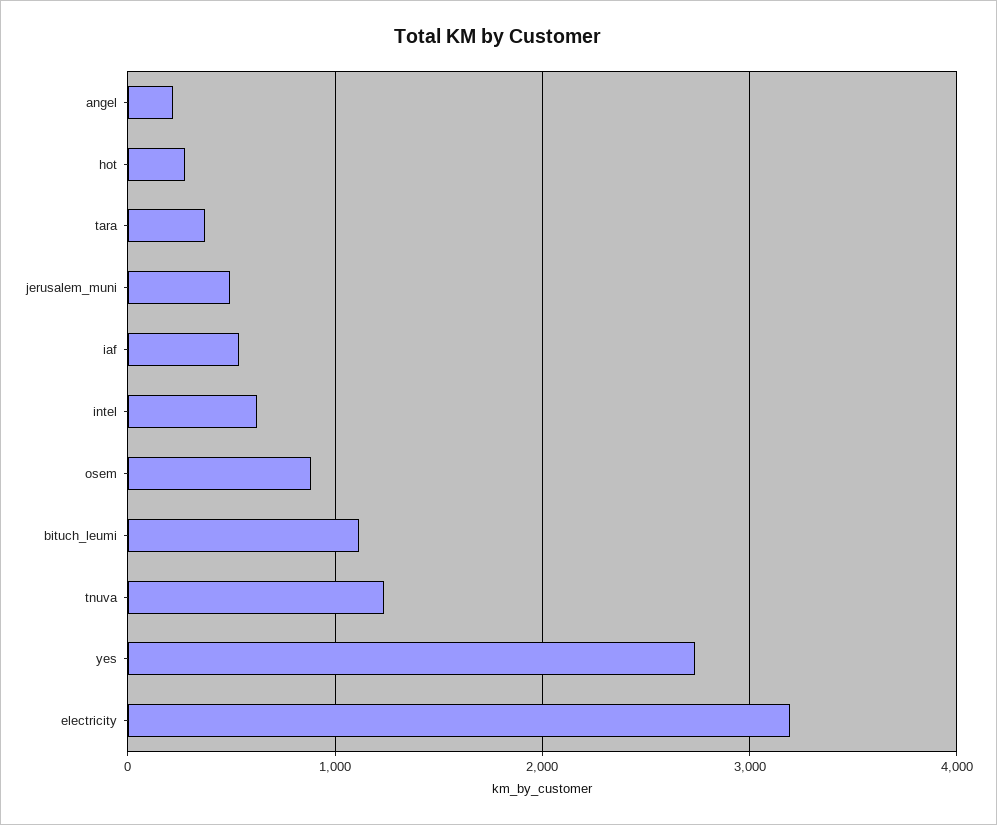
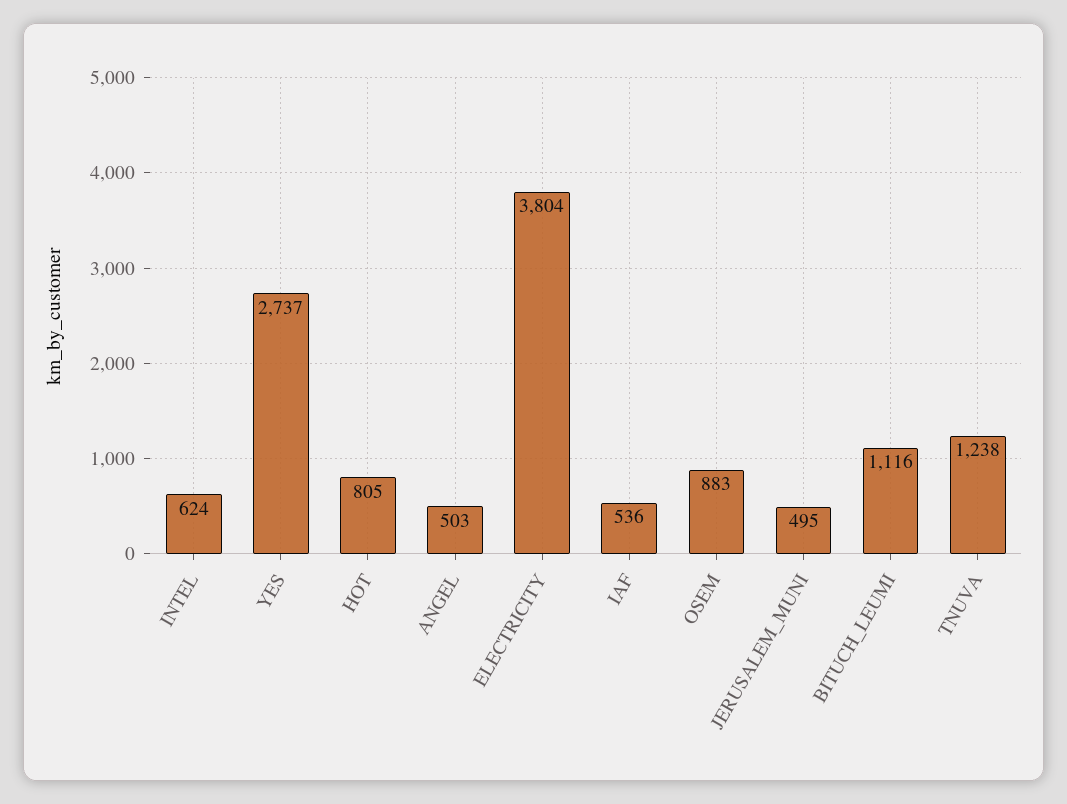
angel: 200 -> 503
hot: 300 -> 805
tara: 400 -> none
electricity: 3200 -> 3804

